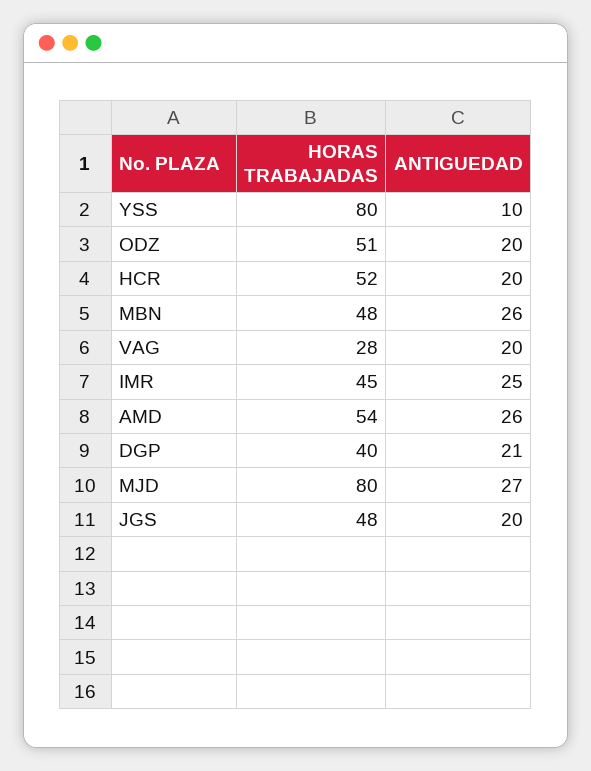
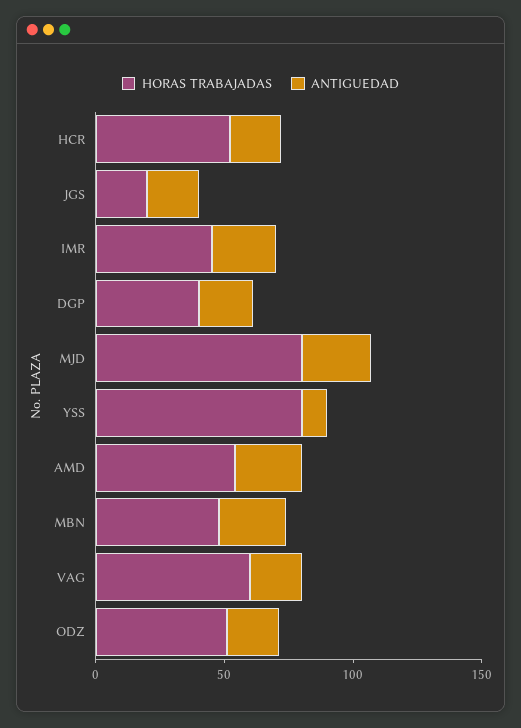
HORAS TRABAJADAS, VAG: 28 -> 60
HORAS TRABAJADAS, JGS: 48 -> 20

